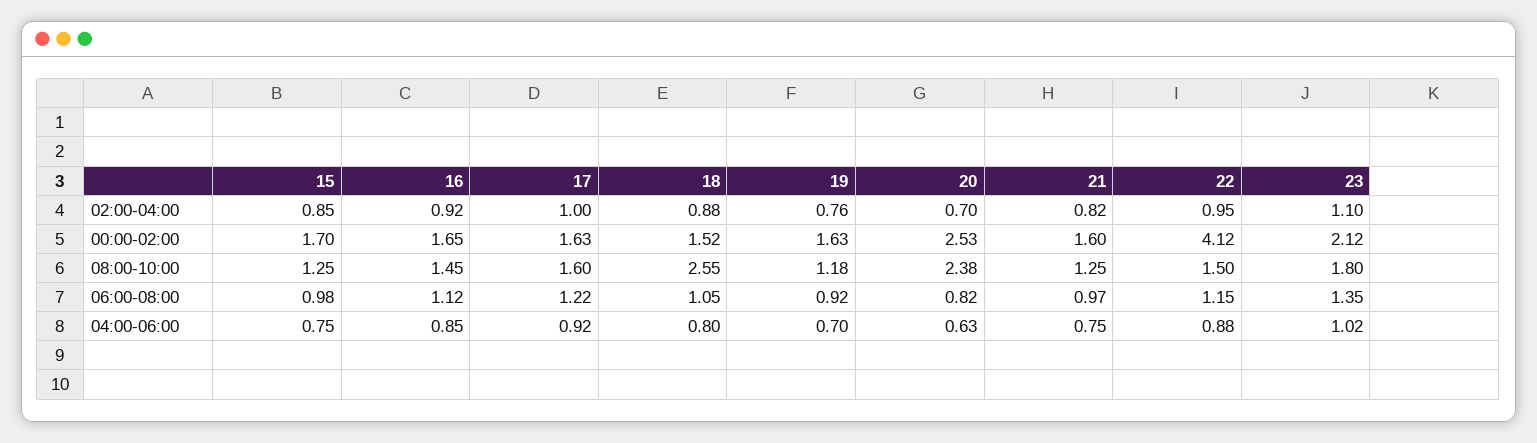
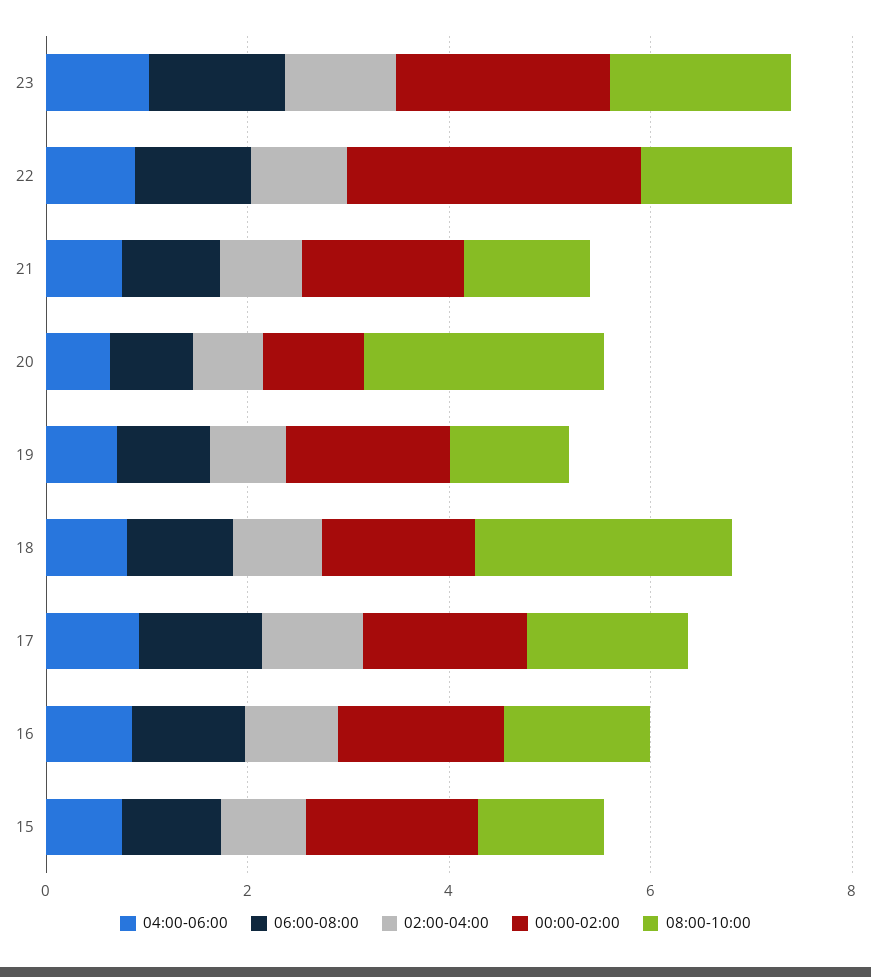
00:00-02:00, 20: 2.53 -> 1
00:00-02:00, 22: 4.12 -> 3

